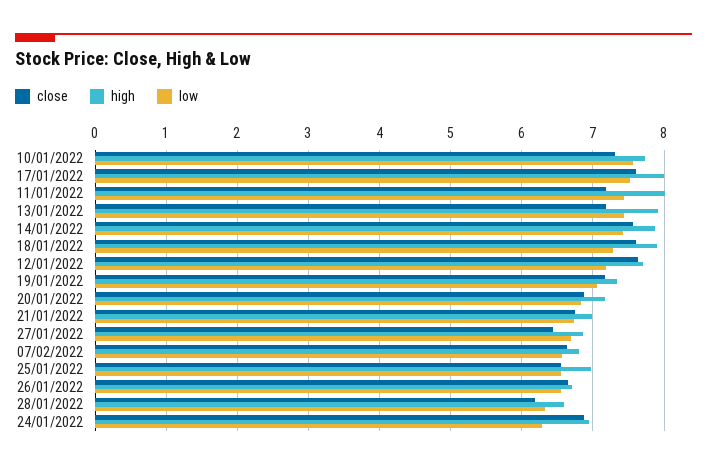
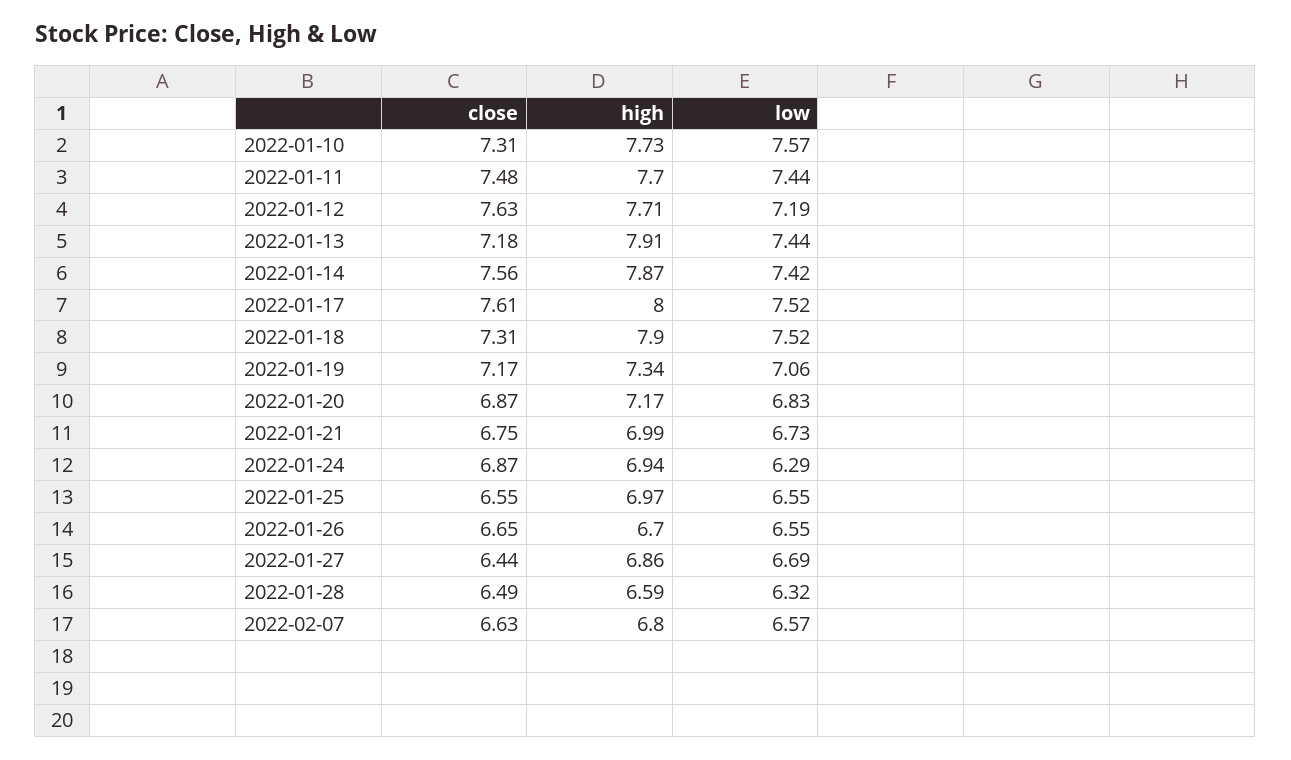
close, 11/01/2022: 7.2 -> 7.48
high, 11/01/2022: 8 -> 7.7
close, 18/01/2022: 7.6 -> 7.31
low, 18/01/2022: 7.3 -> 7.52
close, 28/01/2022: 6.2 -> 6.49

